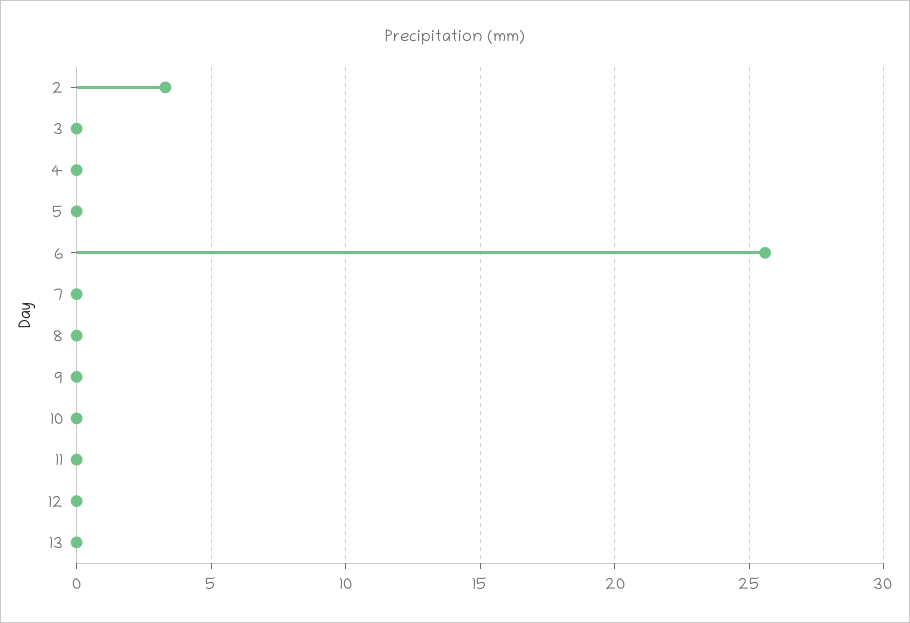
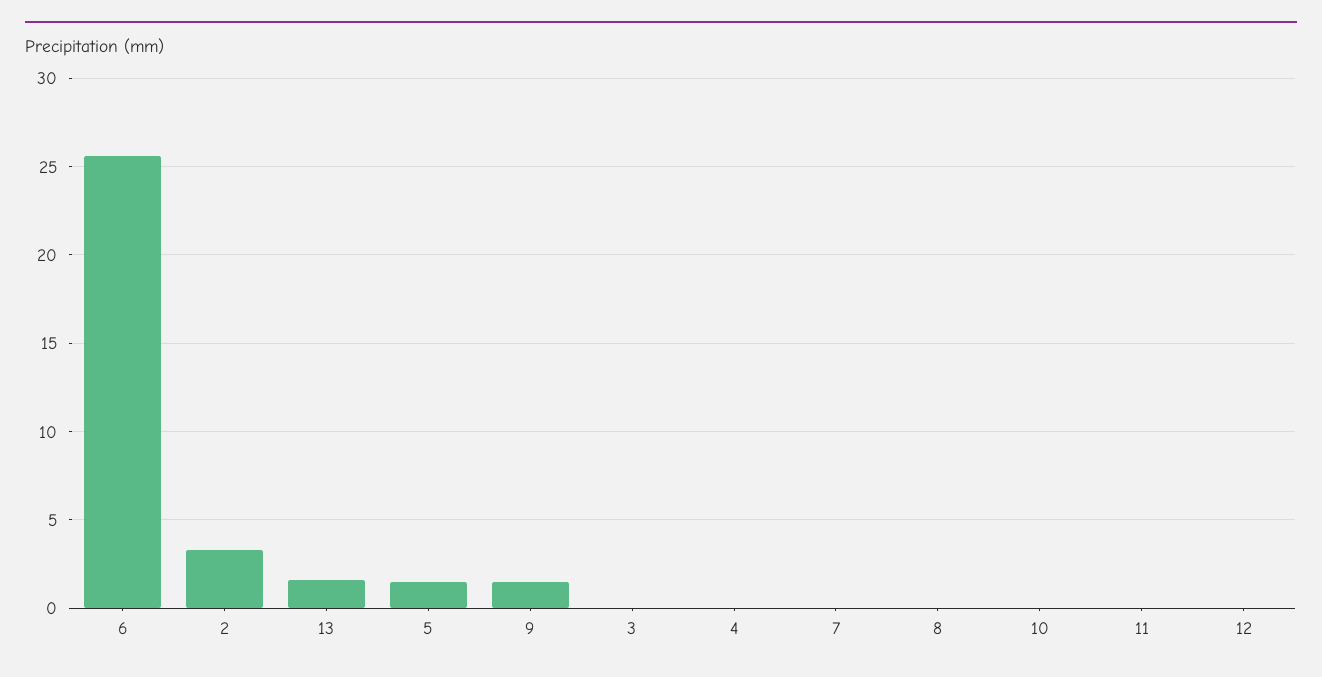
5: 0 -> 1.5
9: 0 -> 1.5
13: 0 -> 1.5

